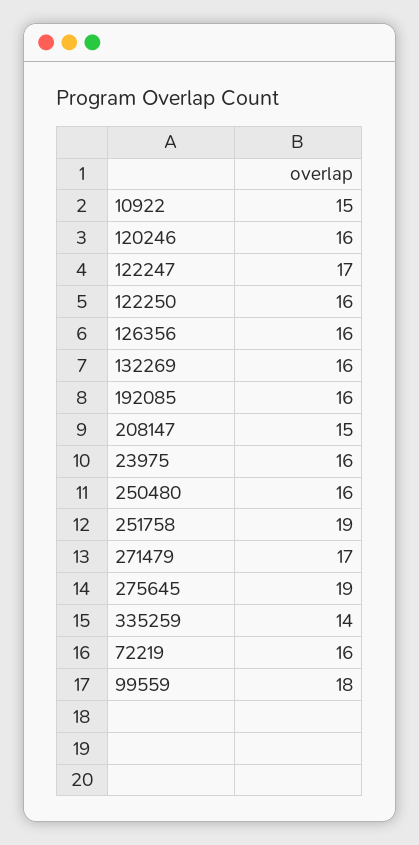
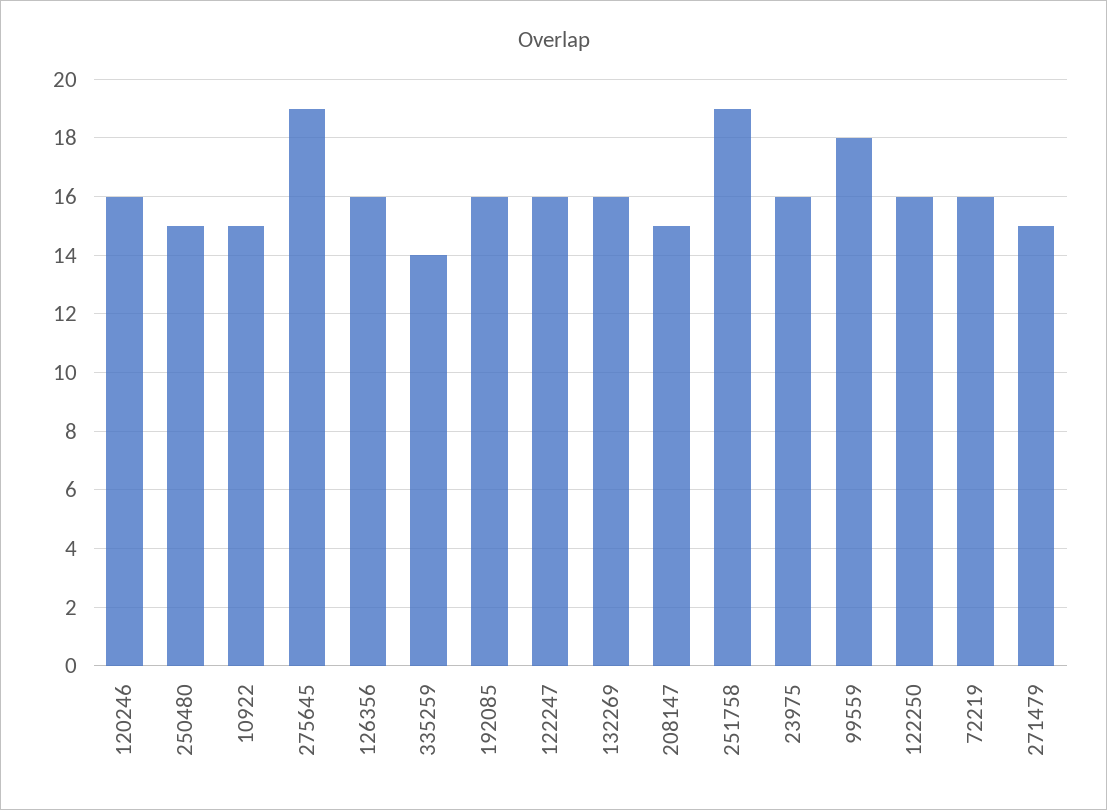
122247: 17 -> 16
250480: 16 -> 15
271479: 17 -> 15

